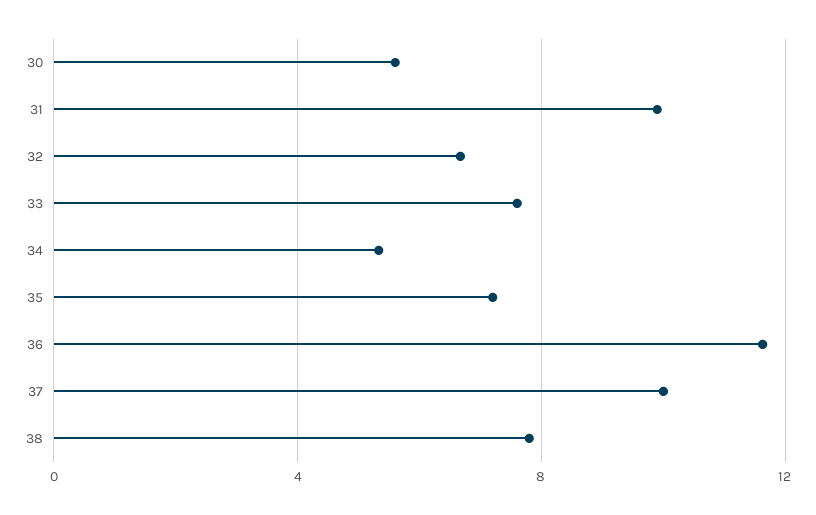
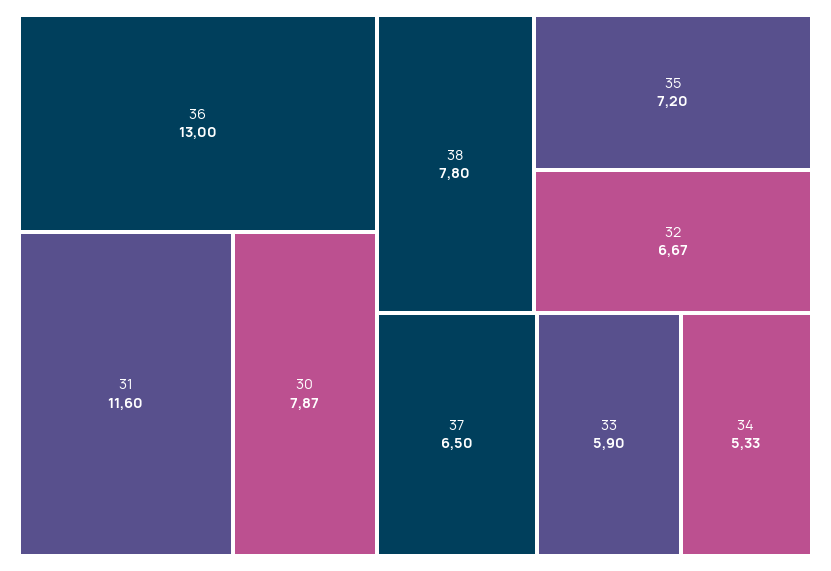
30: 5.5 -> 7.87
31: 10 -> 11.6
33: 7.5 -> 5.9
36: 11.5 -> 13
37: 10 -> 6.5

